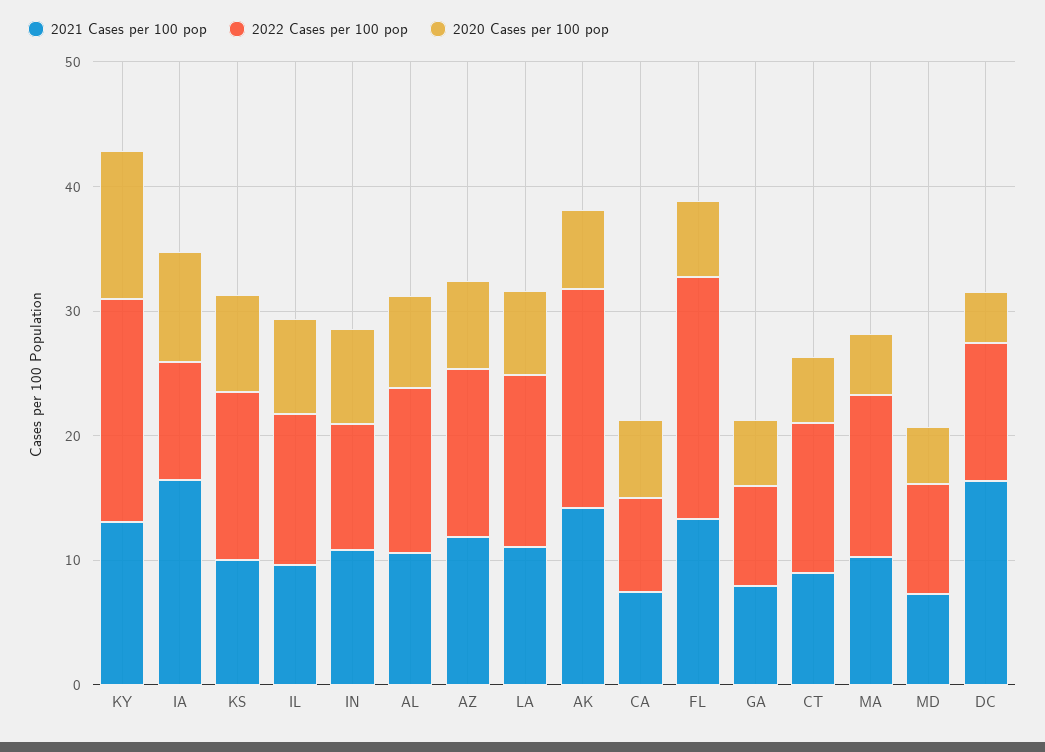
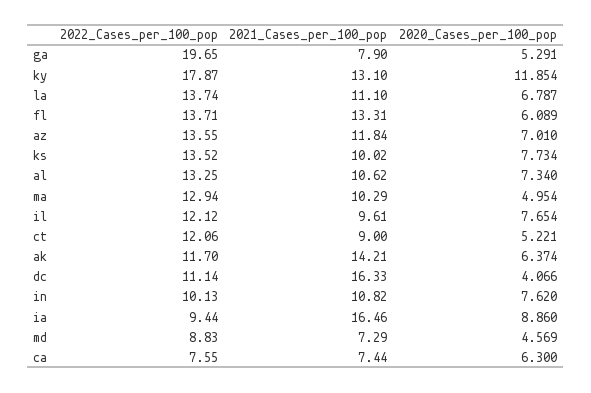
2022 Cases per 100 pop, AK: 18 -> 11.7
2022 Cases per 100 pop, FL: 20 -> 13.71
2022 Cases per 100 pop, GA: 8 -> 19.65

